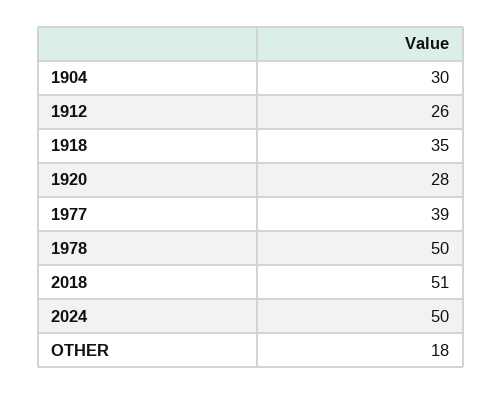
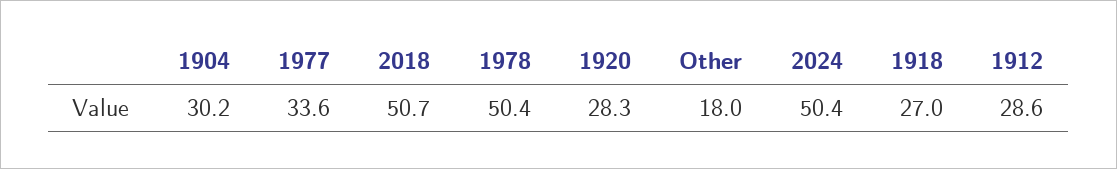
1912: 26 -> 28.6
1918: 35 -> 27
1977: 39 -> 33.6

